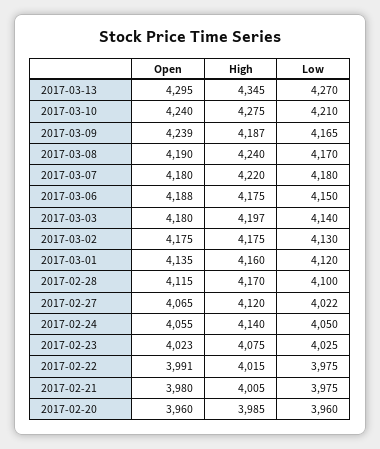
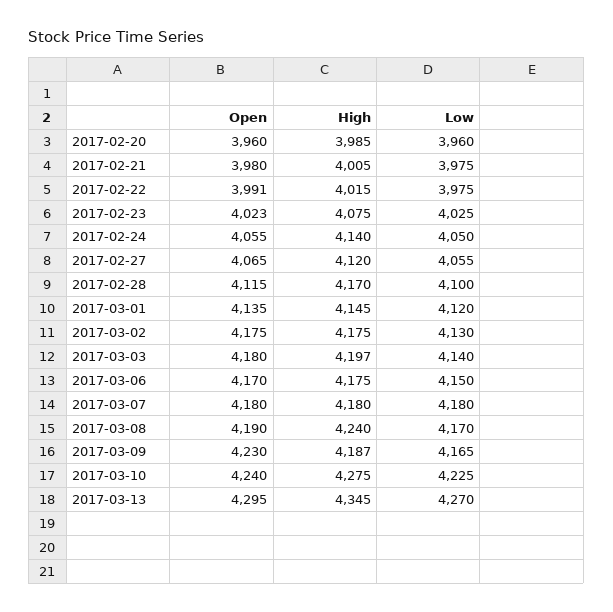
Low, 2017-03-10: 4210 -> 4225
Open, 2017-03-09: 4239 -> 4230
High, 2017-03-07: 4220 -> 4180
Open, 2017-03-06: 4188 -> 4170
High, 2017-03-01: 4160 -> 4145
Low, 2017-02-27: 4022 -> 4055

